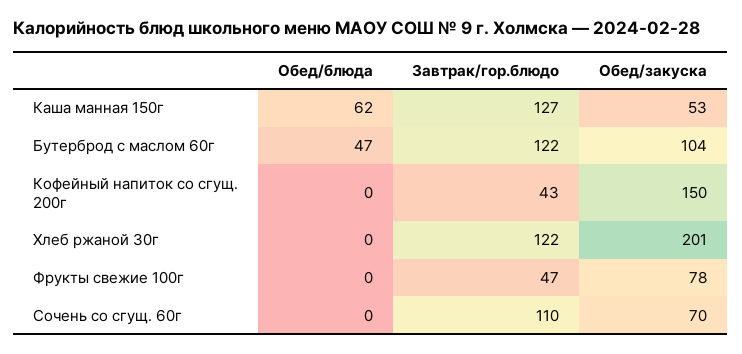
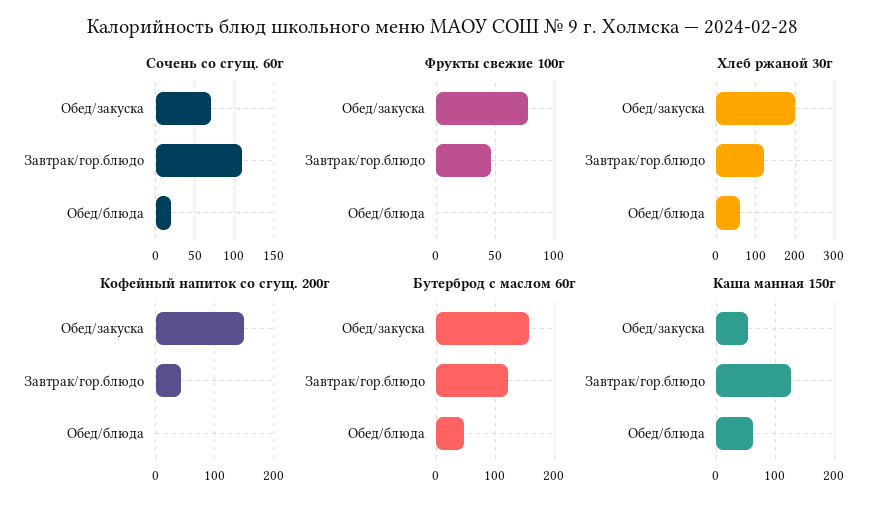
Бутерброд с маслом 60г, Обед/закуска: 104 -> 160
Хлеб ржаной 30г, Обед/блюда: 0 -> 60
Сочень со сгущ. 60г, Обед/блюда: 0 -> 20

